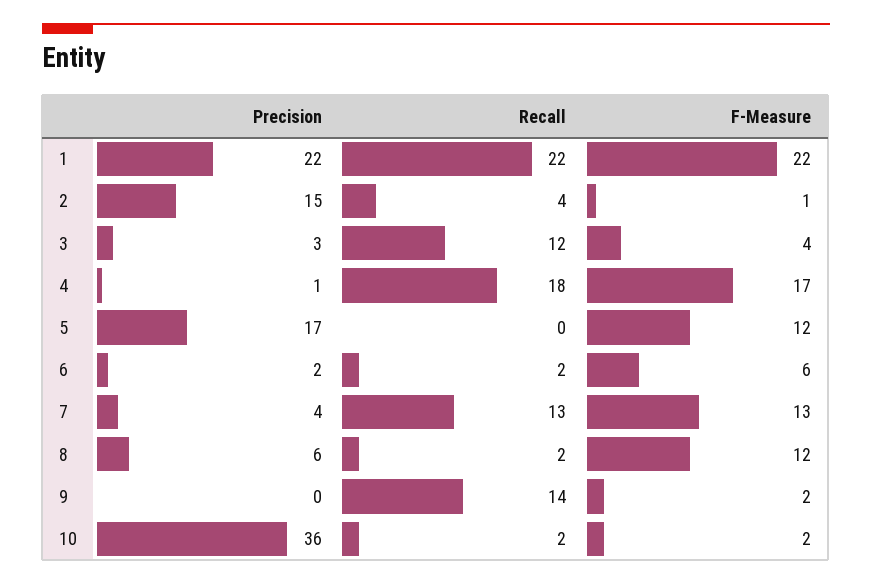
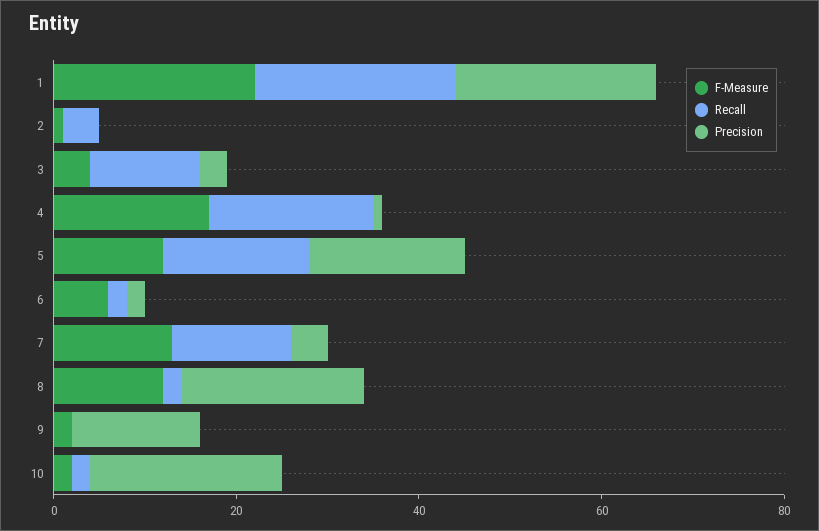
Precision, 2: 15 -> 0
Recall, 5: 0 -> 15
Precision, 8: 6 -> 20
Precision, 9: 0 -> 15
Recall, 9: 14 -> 0
Precision, 10: 36 -> 20

